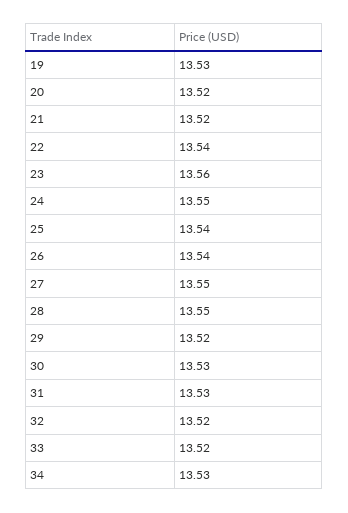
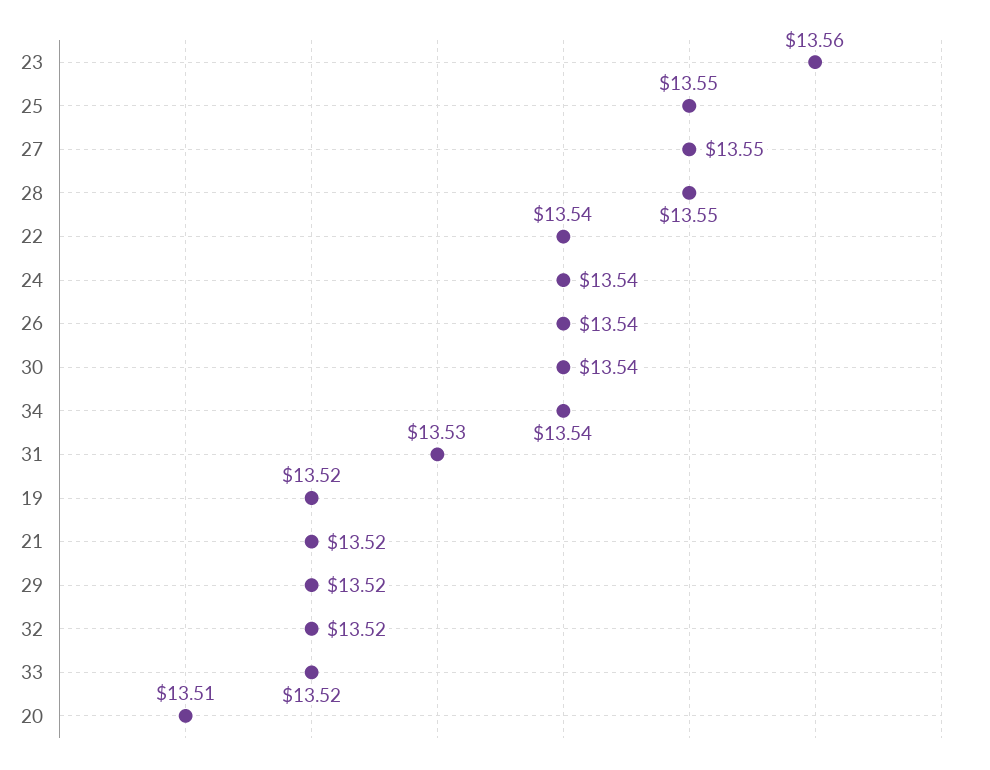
19: 13.53 -> 13.52
20: 13.52 -> 13.51
24: 13.55 -> 13.54
25: 13.54 -> 13.55
30: 13.53 -> 13.54
34: 13.53 -> 13.54

